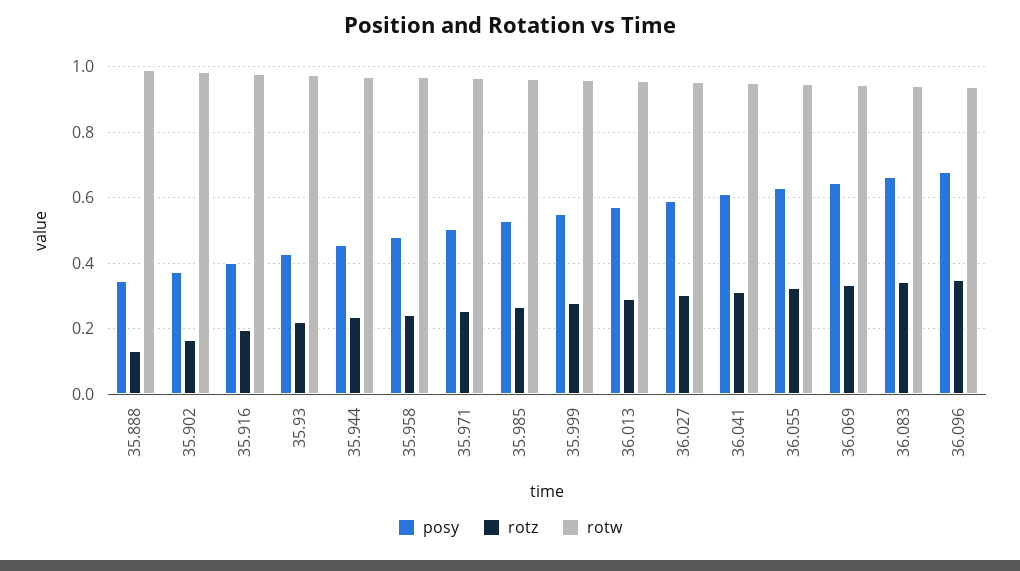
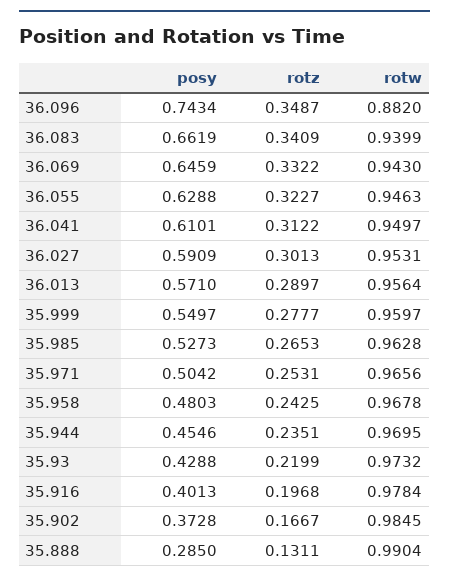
posy, 35.888: 0.34 -> 0.285
posy, 36.096: 0.68 -> 0.7434
rotw, 36.096: 0.94 -> 0.882

